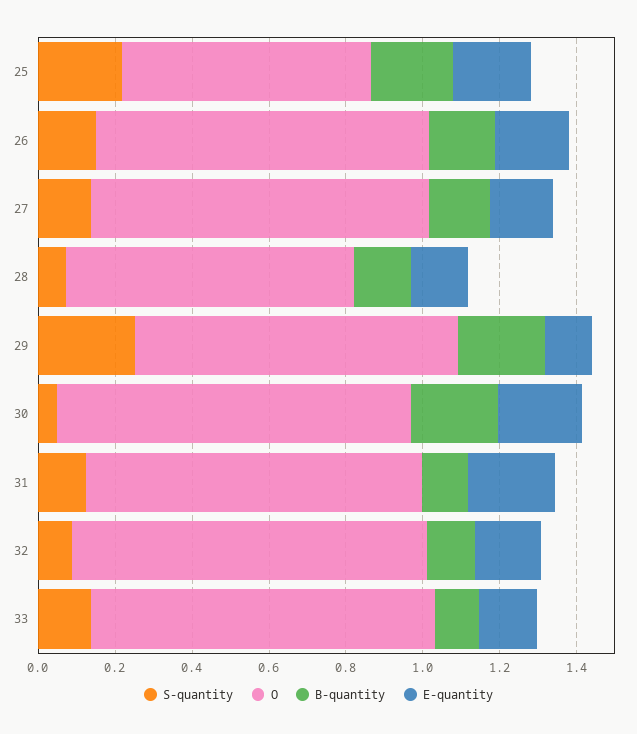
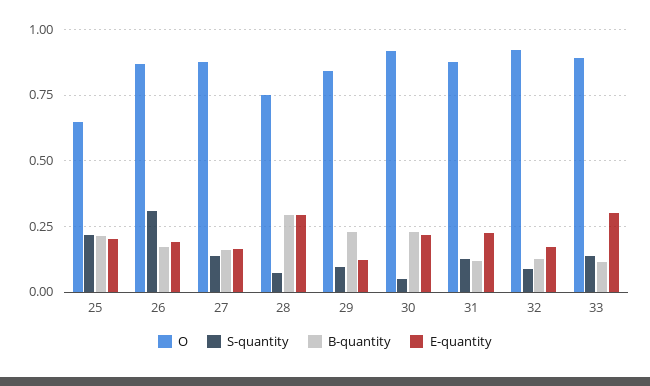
S-quantity, 26: 0.15 -> 0.3
B-quantity, 28: 0.15 -> 0.3
E-quantity, 28: 0.15 -> 0.3
S-quantity, 29: 0.25 -> 0.1
E-quantity, 33: 0.15 -> 0.3

